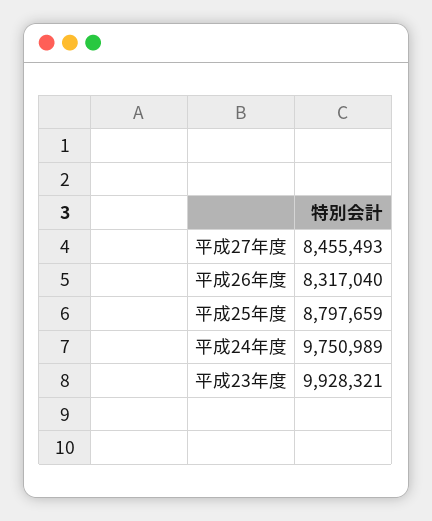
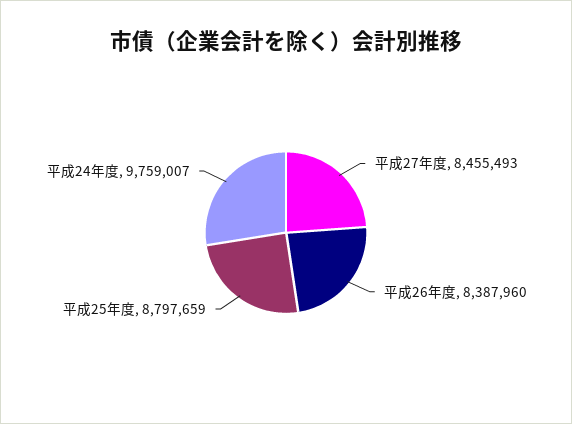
平成26年度: 8317040 -> 8387960
平成24年度: 9750989 -> 9759007
平成23年度: 9928321 -> none

